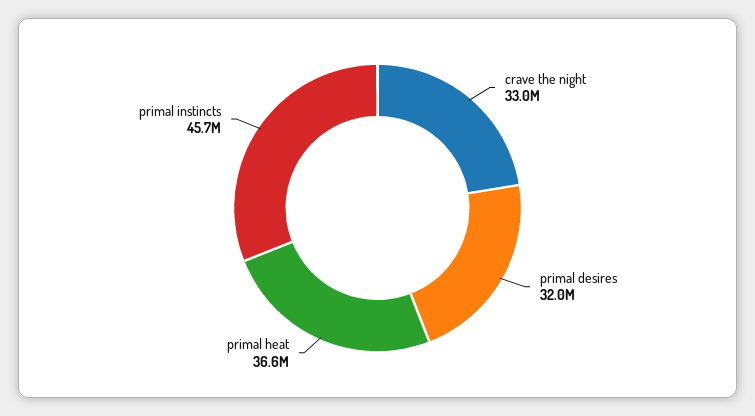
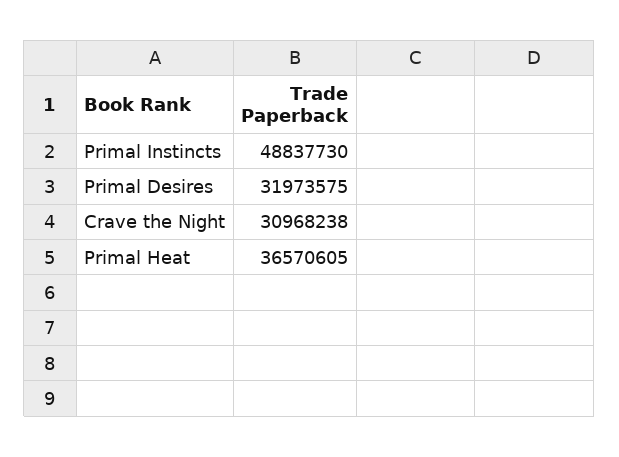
crave the night: 33000000 -> 30968238
primal instincts: 45700000 -> 48837730

